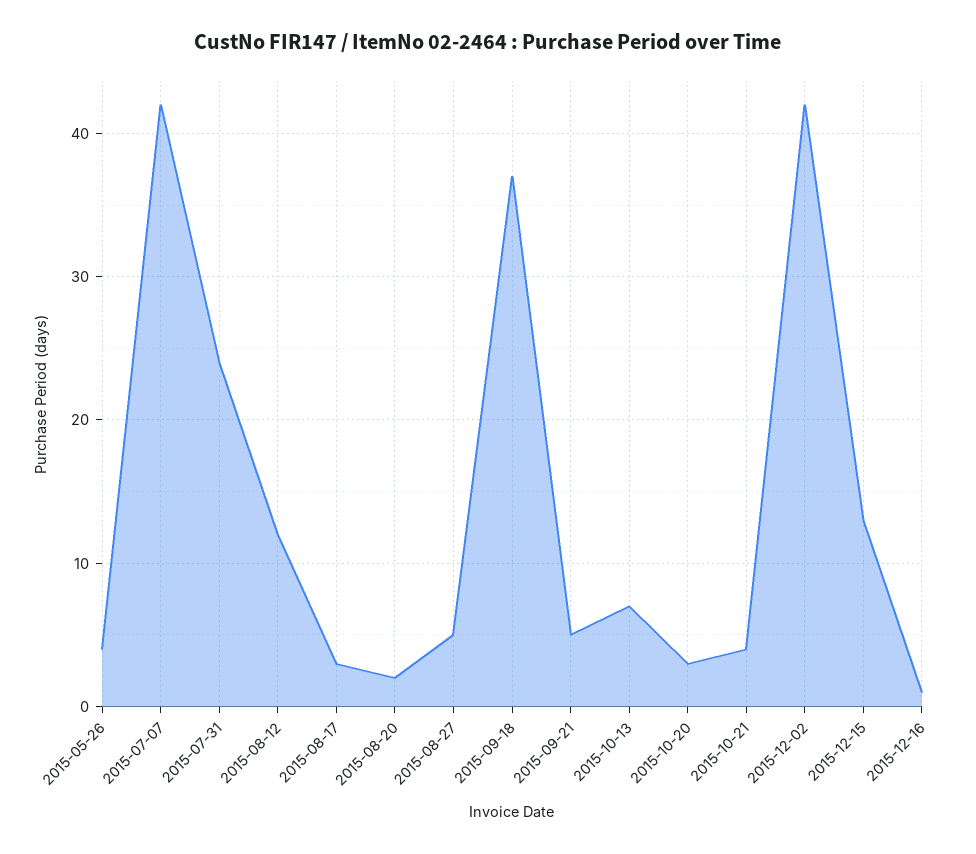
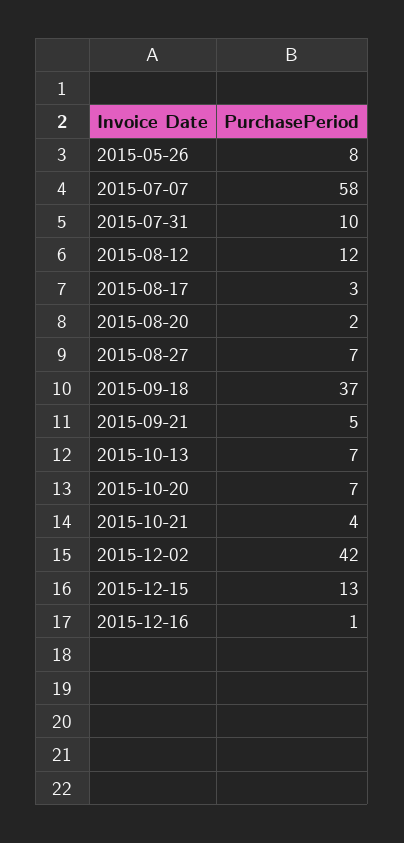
2015-05-26: 4 -> 8
2015-07-07: 42 -> 58
2015-07-31: 24 -> 10
2015-08-27: 5 -> 7
2015-10-20: 3 -> 7

